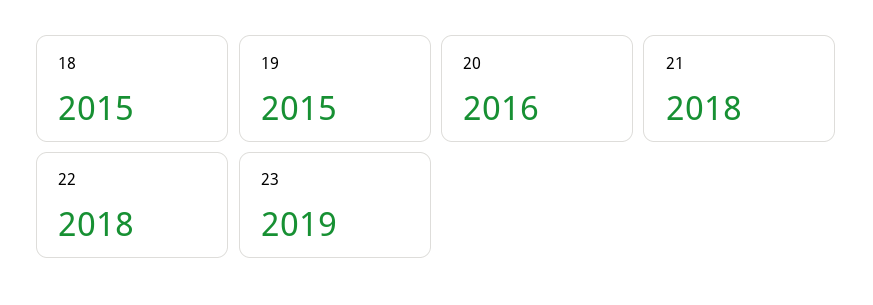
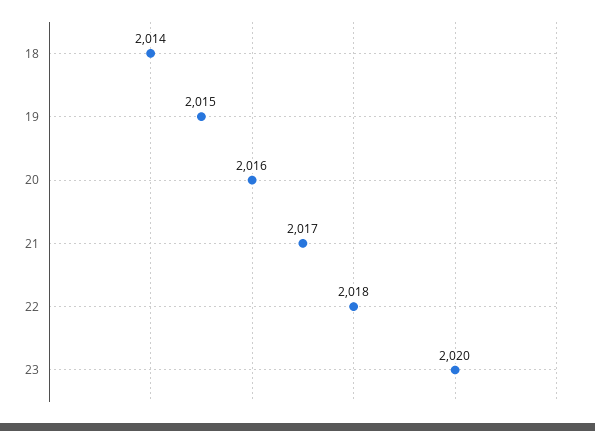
18: 2015 -> 2014
21: 2018 -> 2017
23: 2019 -> 2020

